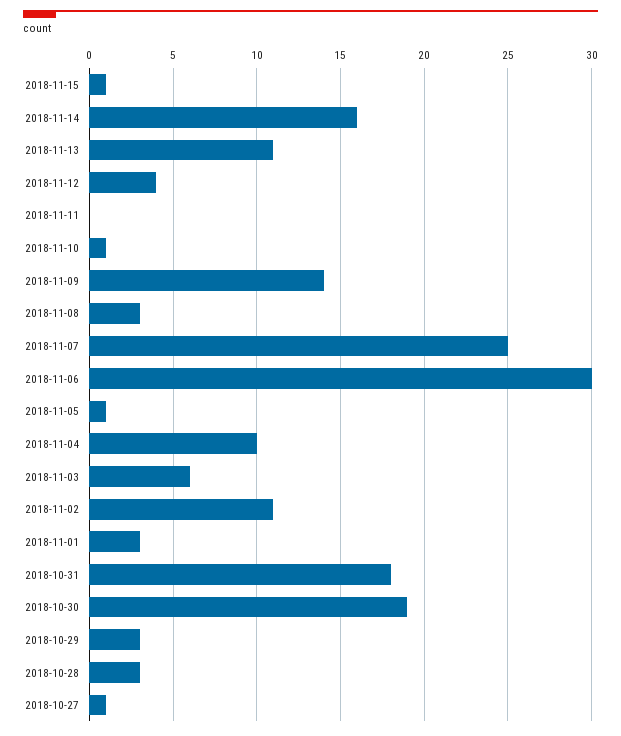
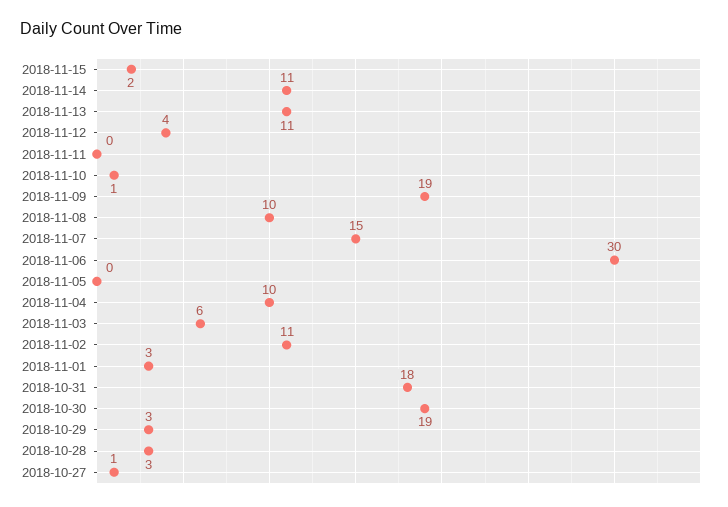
2018-11-15: 1 -> 2
2018-11-14: 16 -> 11
2018-11-09: 14 -> 19
2018-11-08: 3 -> 10
2018-11-07: 25 -> 15
2018-11-05: 1 -> 0

